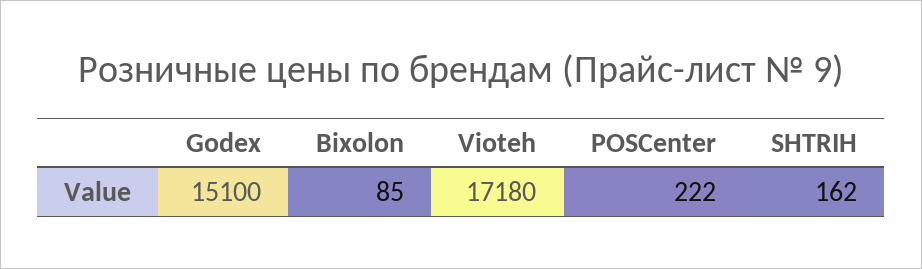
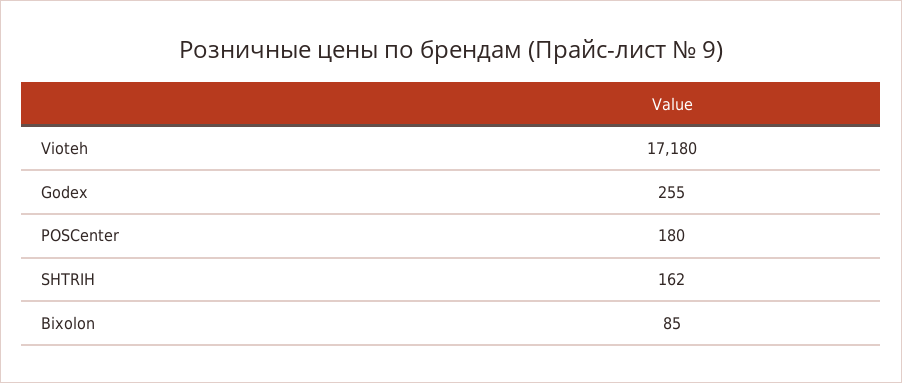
Godex: 15100 -> 255
POSCenter: 222 -> 180

